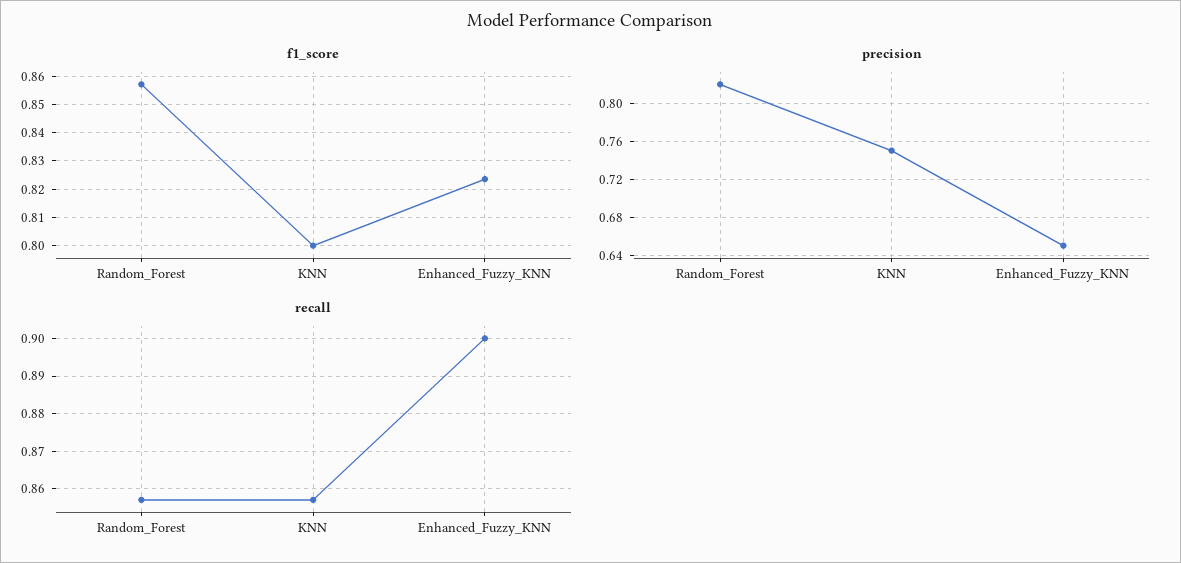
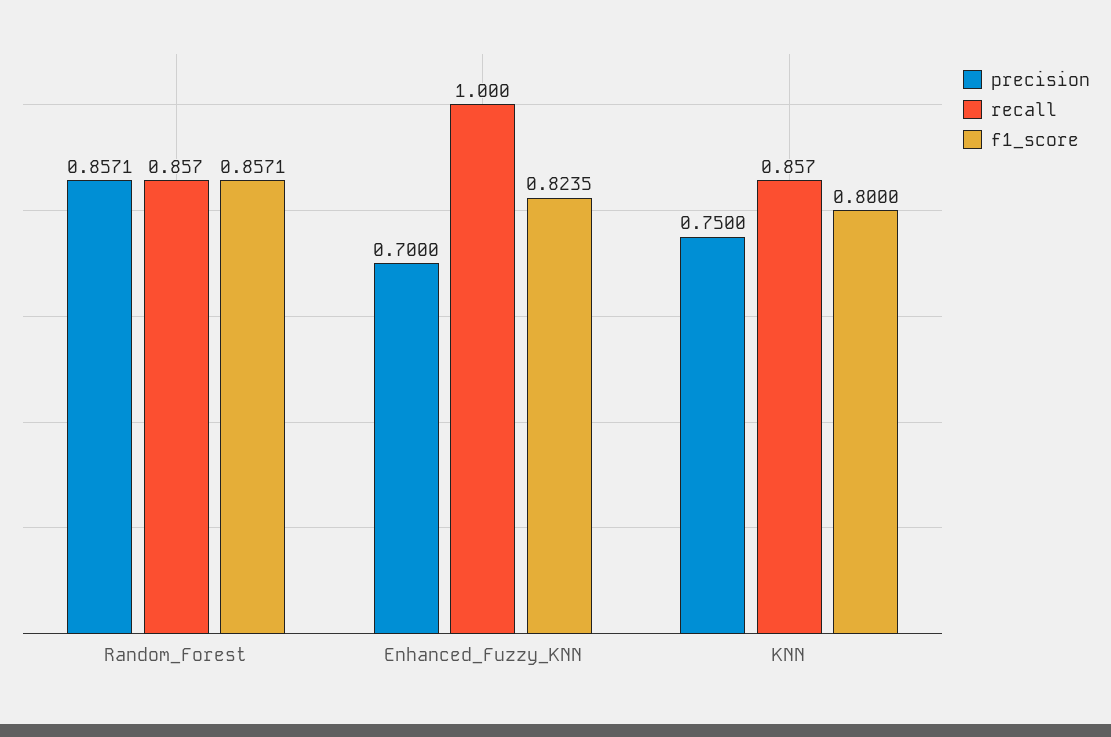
precision, Random_Forest: 0.82 -> 0.8571
precision, Enhanced_Fuzzy_KNN: 0.65 -> 0.7
recall, Enhanced_Fuzzy_KNN: 0.9 -> 1

